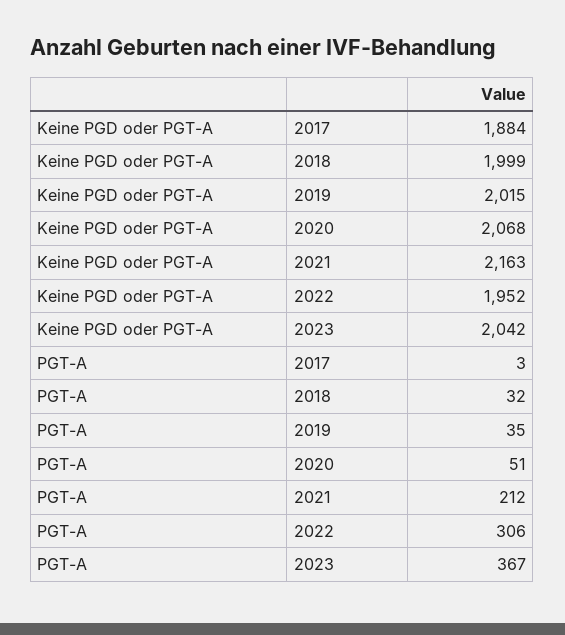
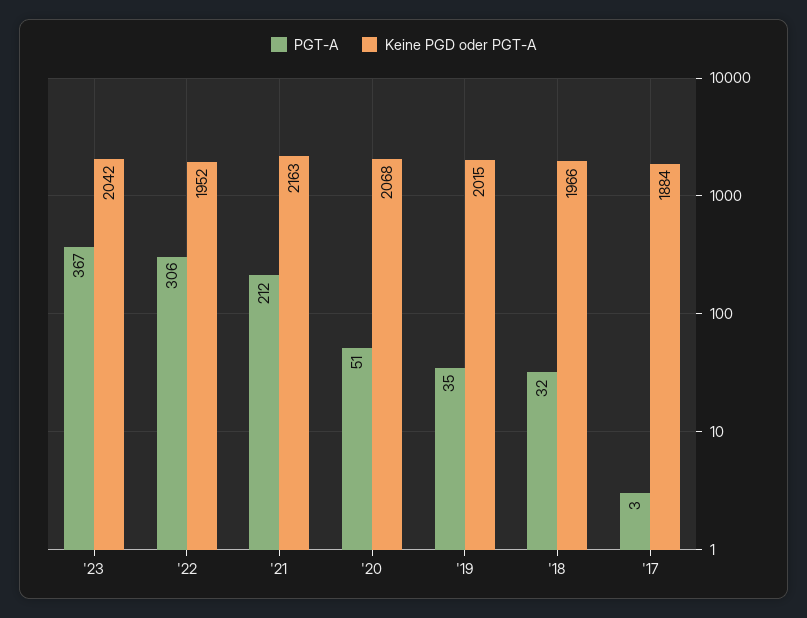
Keine PGD oder PGT-A, 2018: 1999 -> 1966

